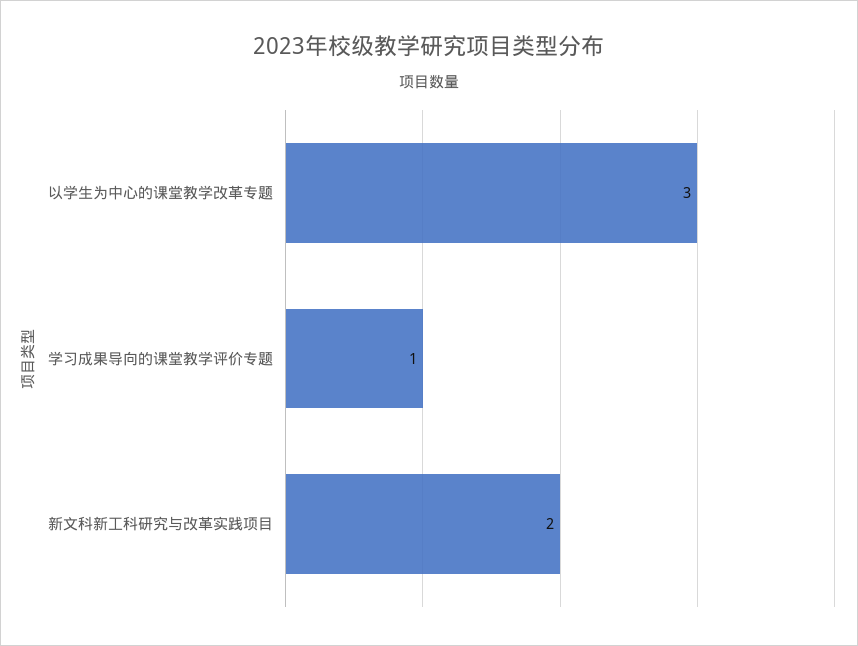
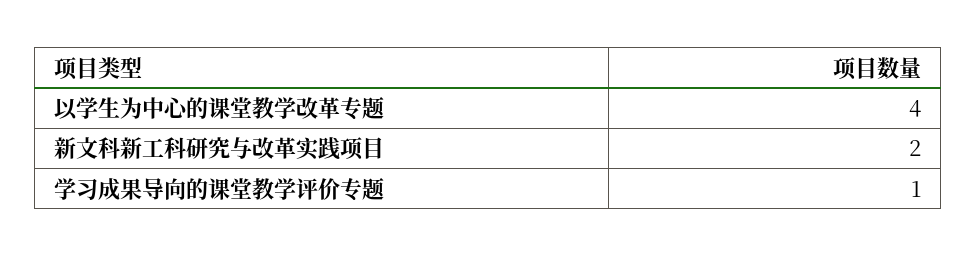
以学生为中心的课堂教学改革专题: 3 -> 4

